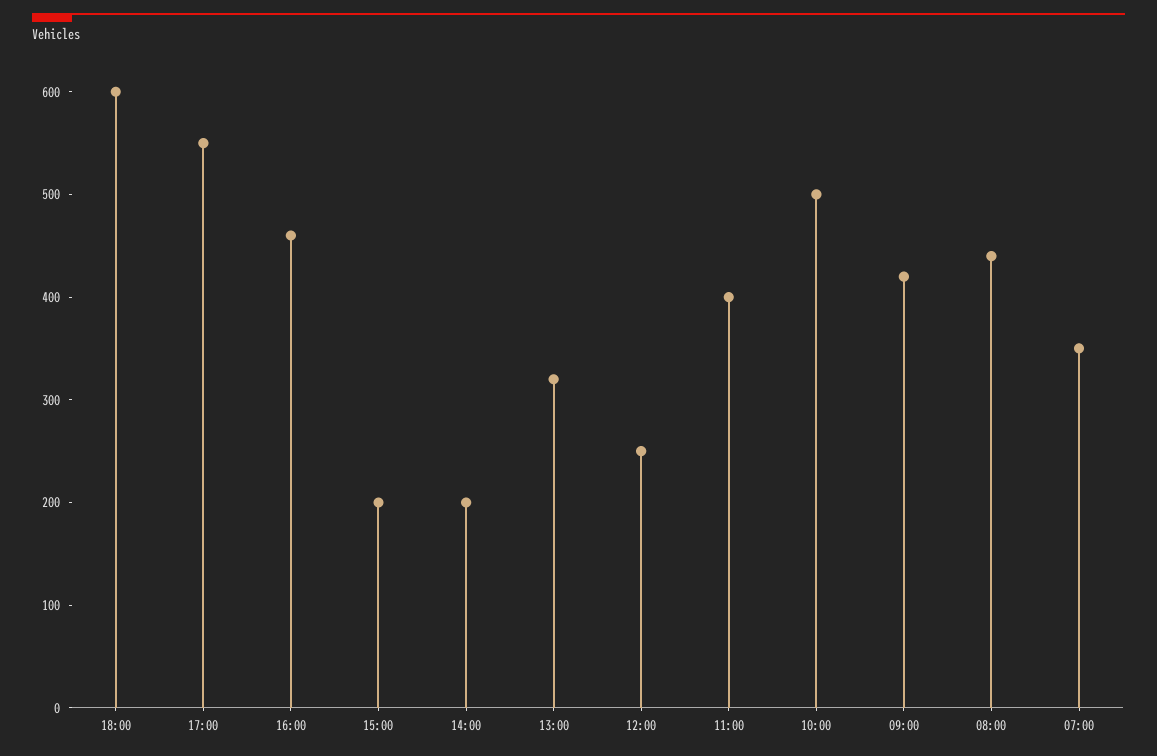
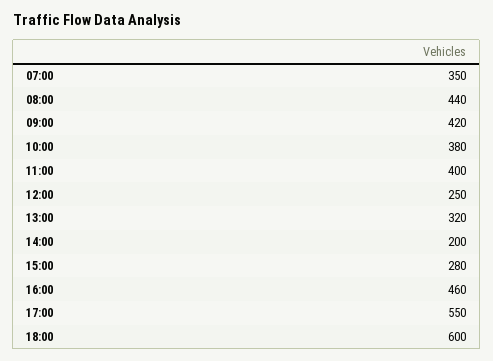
15:00: 200 -> 280
10:00: 500 -> 380

